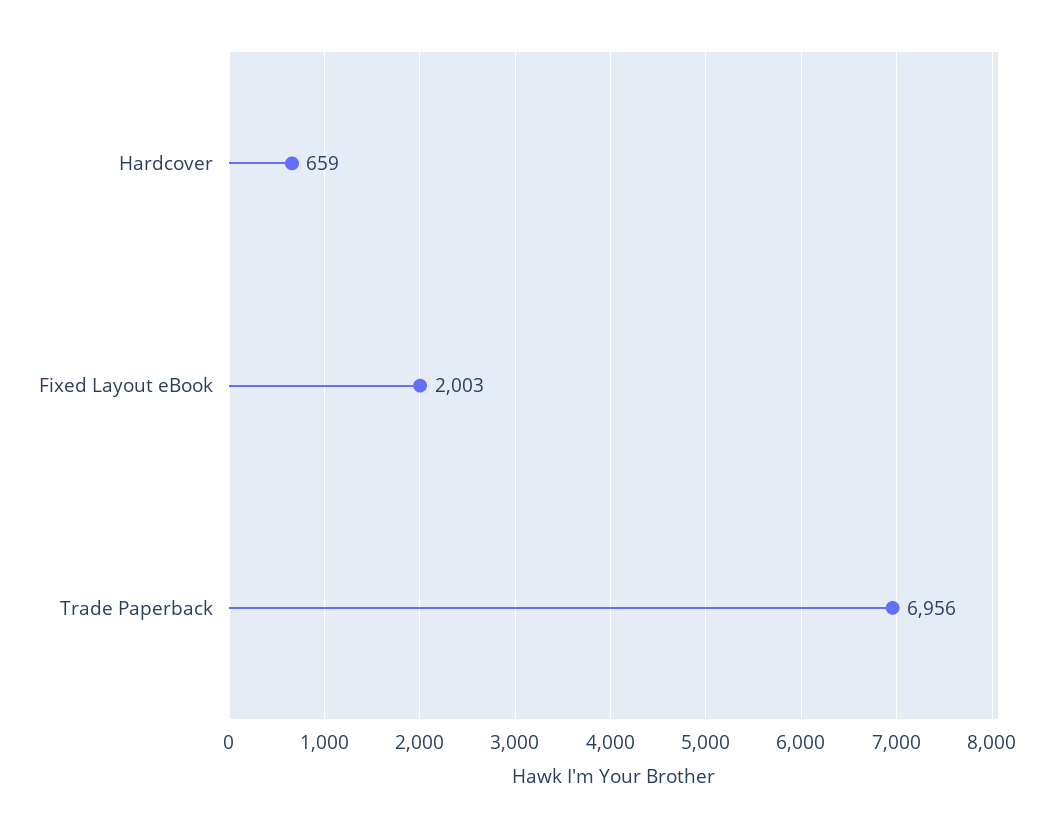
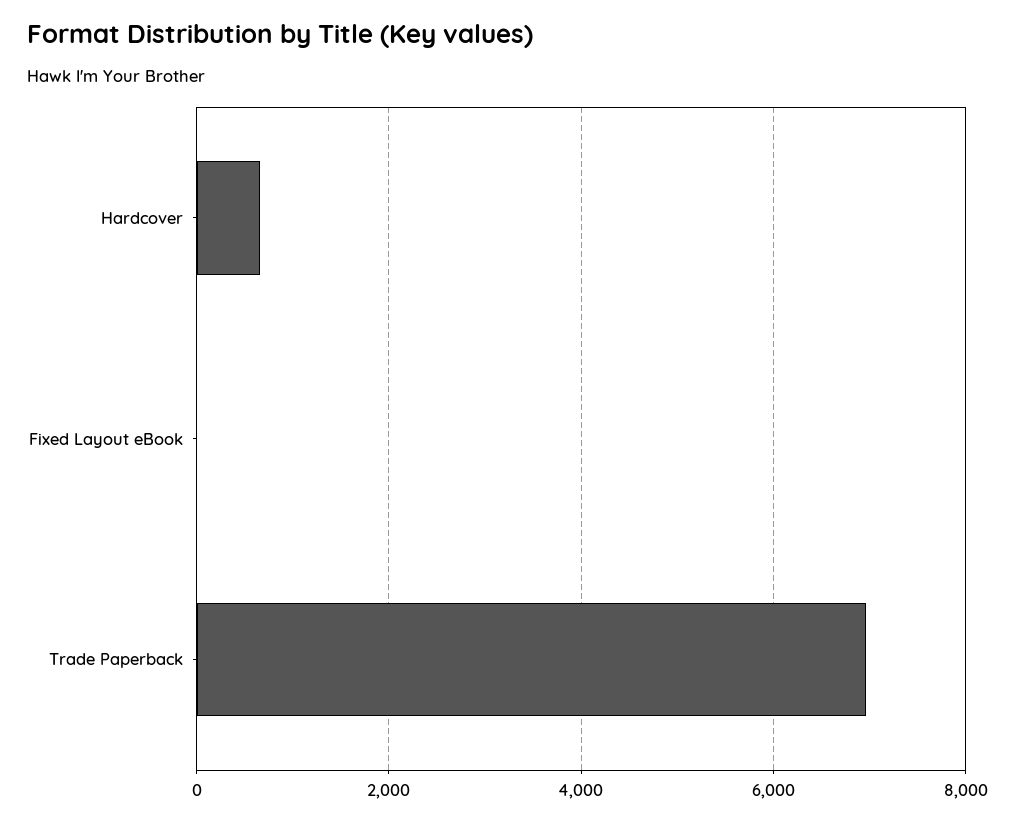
Fixed Layout eBook: 2003 -> 0

